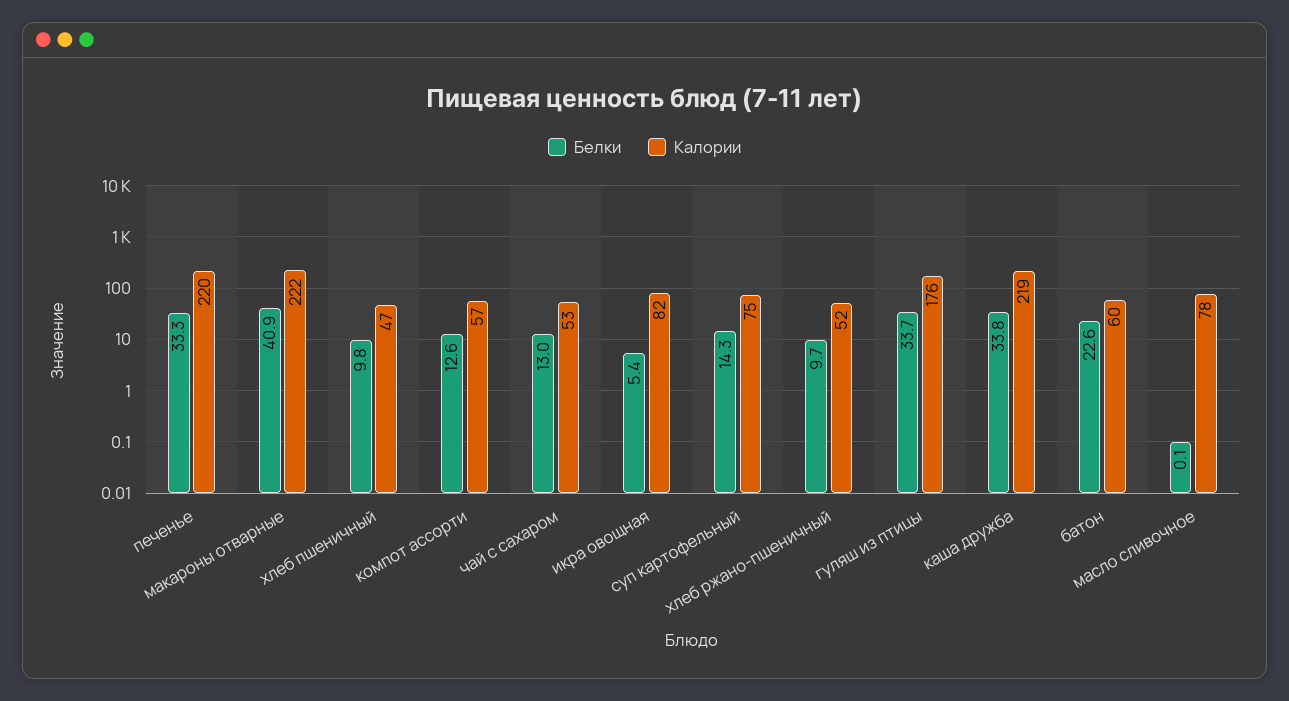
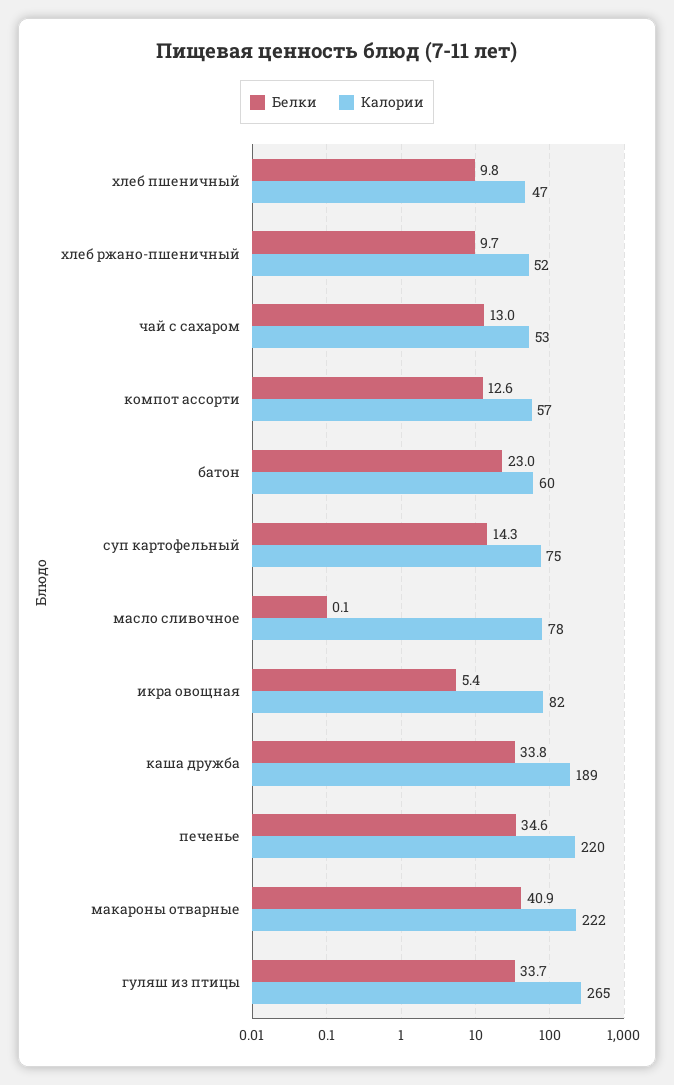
Белки, печенье: 33.3 -> 34.6
Калории, гуляш из птицы: 176 -> 265
Калории, каша дружба: 219 -> 189
Белки, батон: 22.6 -> 23

